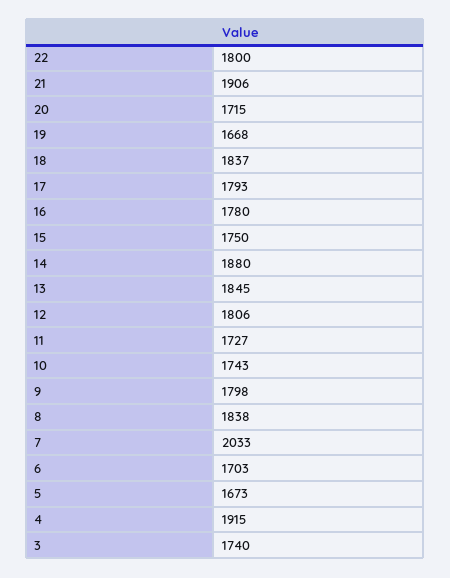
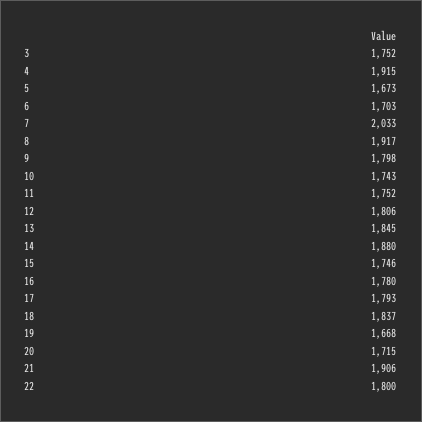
15: 1750 -> 1746
11: 1727 -> 1752
8: 1838 -> 1917
3: 1740 -> 1752

